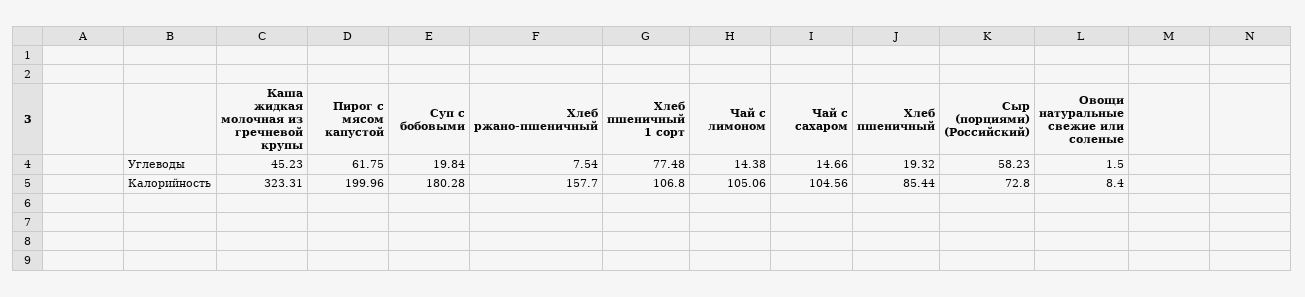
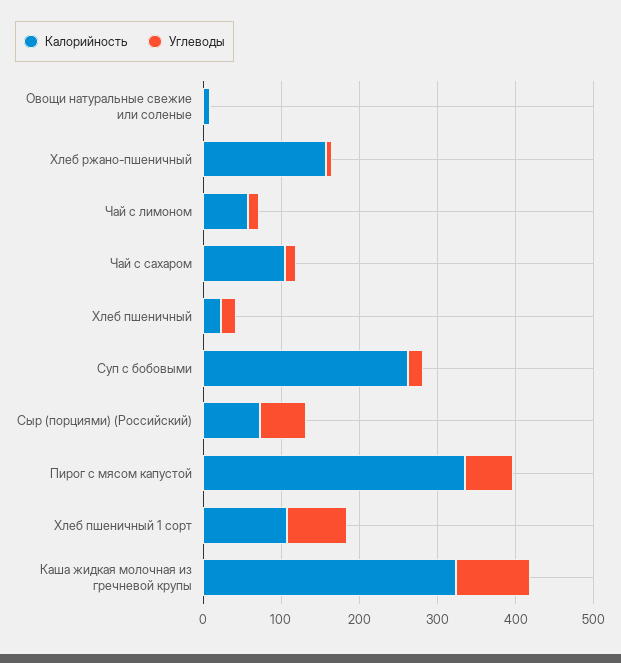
Углеводы, Каша жидкая молочная из гречневой крупы: 45.23 -> 100
Калорийность, Пирог с мясом капустой: 199.96 -> 340
Калорийность, Суп с бобовыми: 180.28 -> 260
Калорийность, Чай с лимоном: 105.06 -> 60
Калорийность, Хлеб пшеничный: 85.44 -> 20

